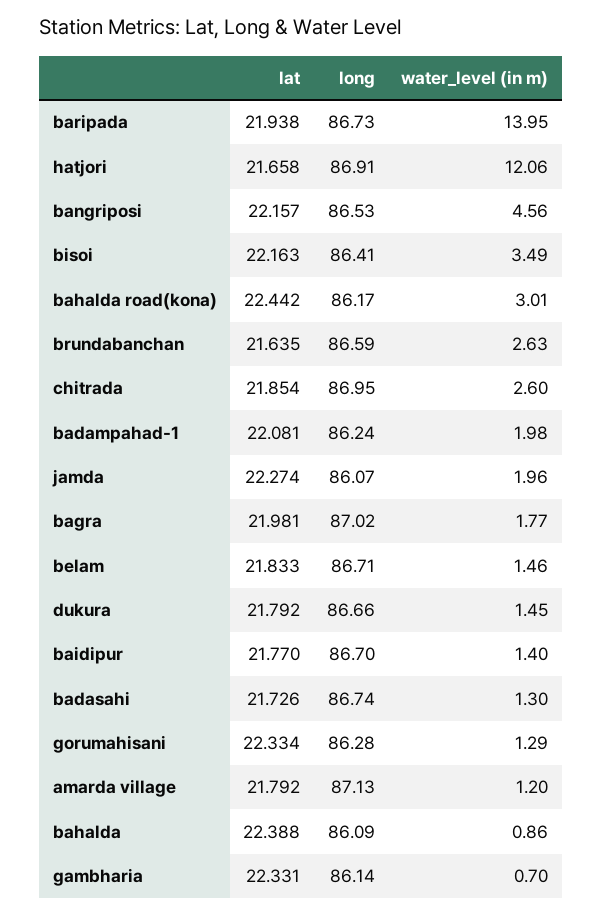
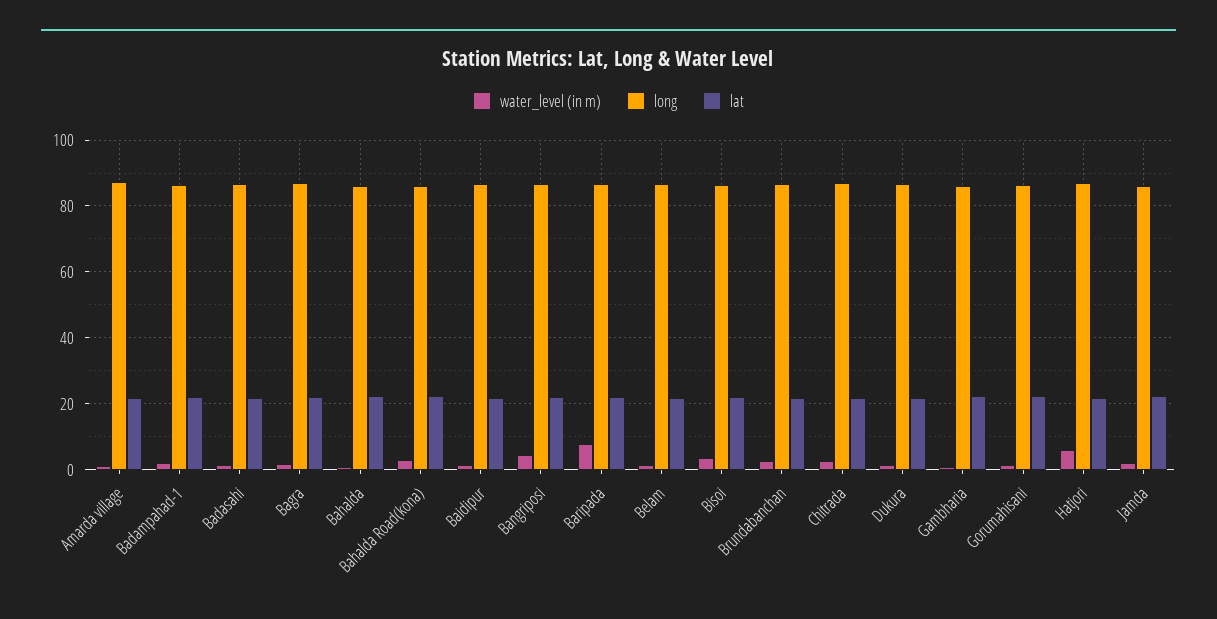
water_level (in m), baripada: 13.95 -> 8
water_level (in m), hatjori: 12.06 -> 6

